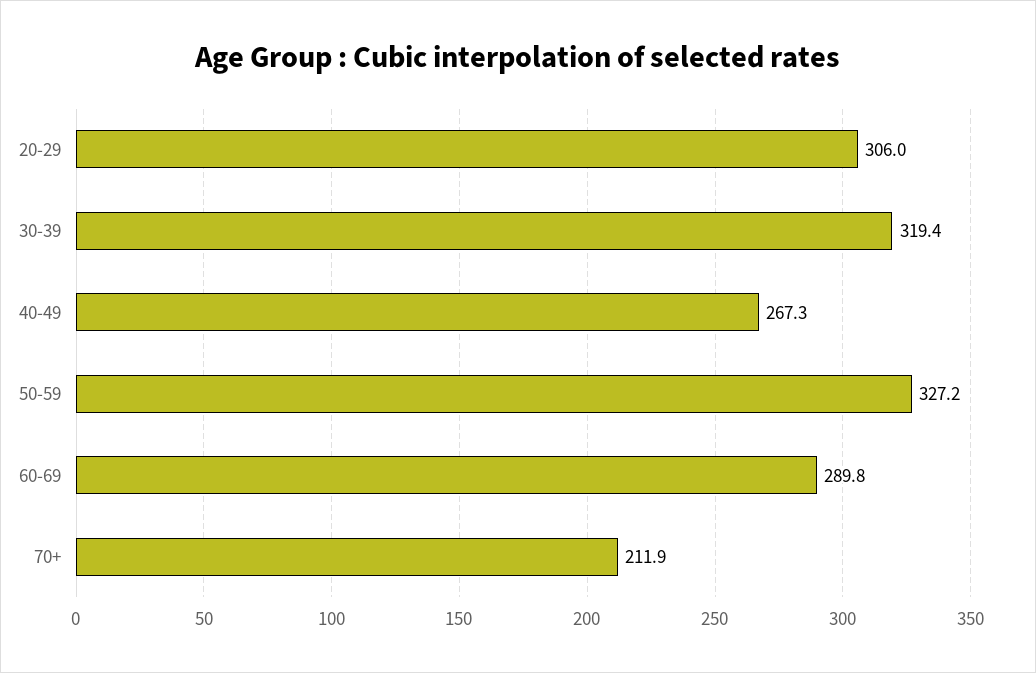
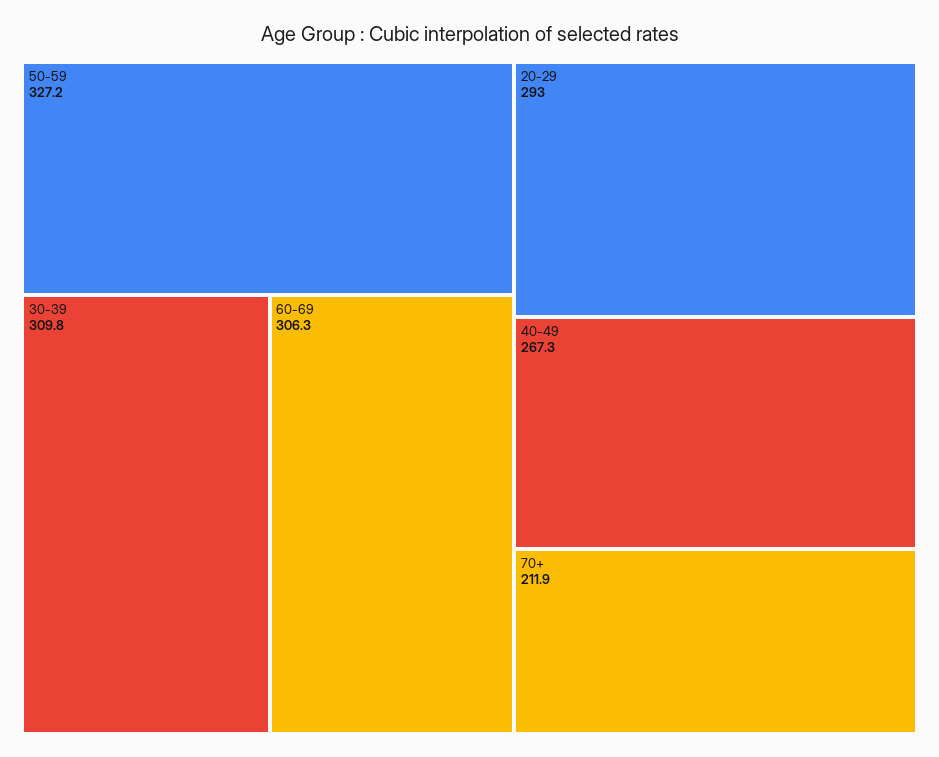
20-29: 306 -> 293
30-39: 319.4 -> 309.8
60-69: 289.8 -> 306.3

